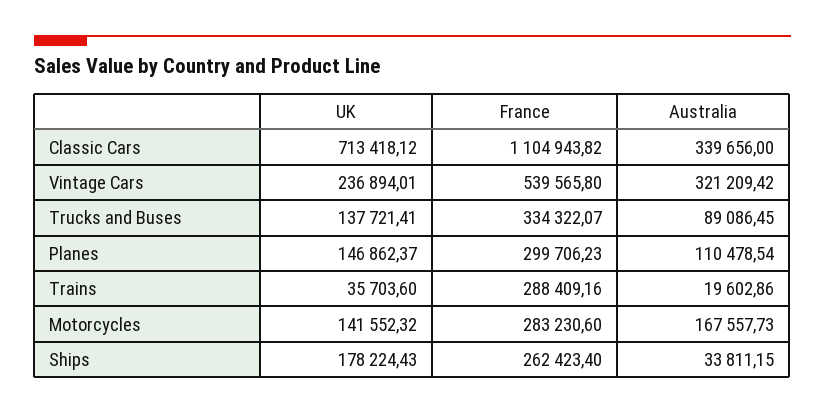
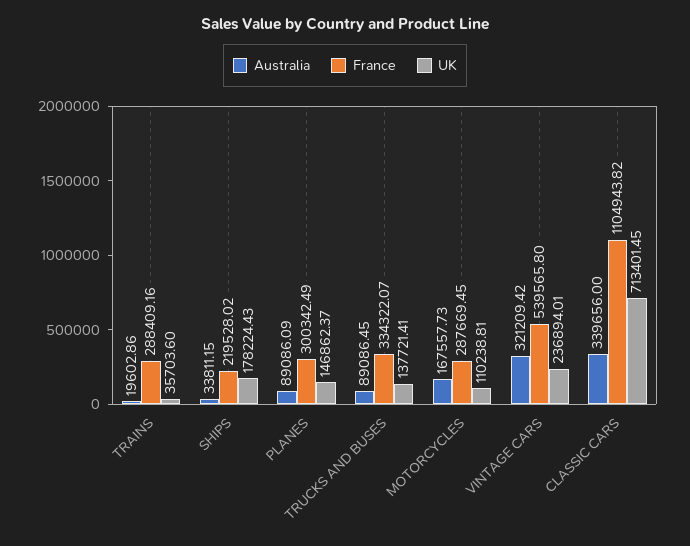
UK, Classic Cars: 713418.12 -> 713401.45
France, Planes: 299706.23 -> 300342.49
Australia, Planes: 110478.54 -> 89086.09
UK, Motorcycles: 141552.32 -> 110238.81
France, Motorcycles: 283230.6 -> 287669.45
France, Ships: 262423.4 -> 219528.02

